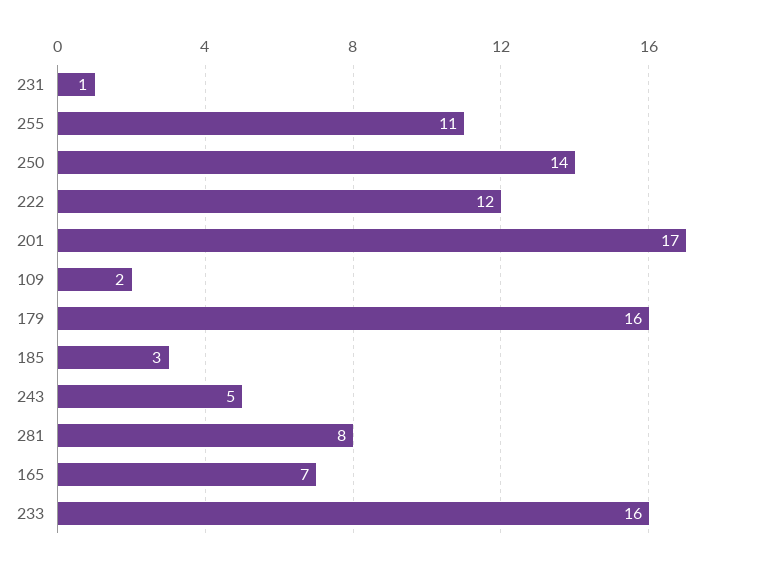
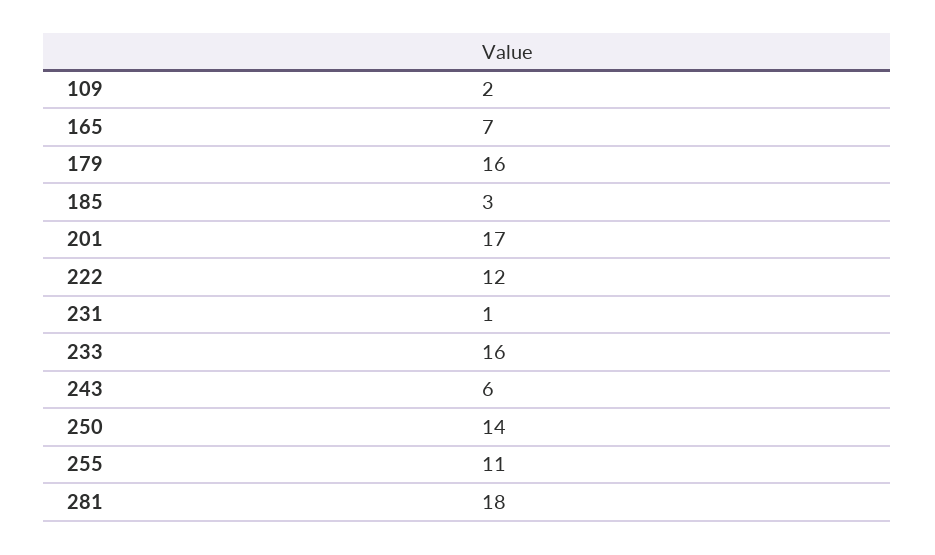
243: 5 -> 6
281: 8 -> 18

